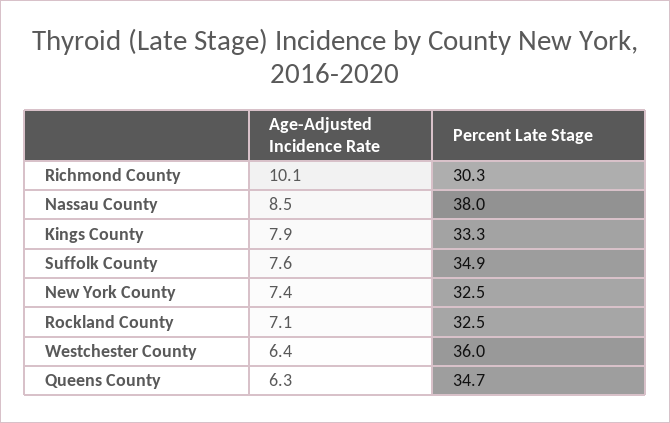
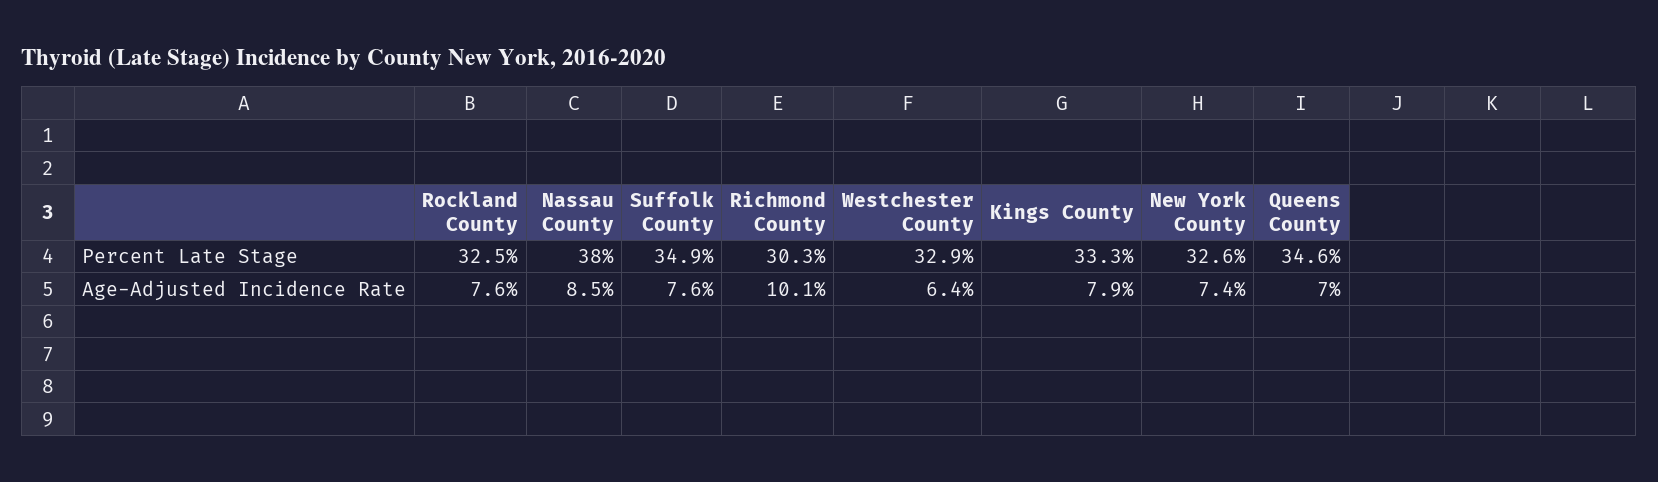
Percent Late Stage, New York County: 32.5 -> 32.6
Age-Adjusted Incidence Rate, Rockland County: 7.1 -> 7.6
Percent Late Stage, Westchester County: 36 -> 32.9
Age-Adjusted Incidence Rate, Queens County: 6.3 -> 7
Percent Late Stage, Queens County: 34.7 -> 34.6

